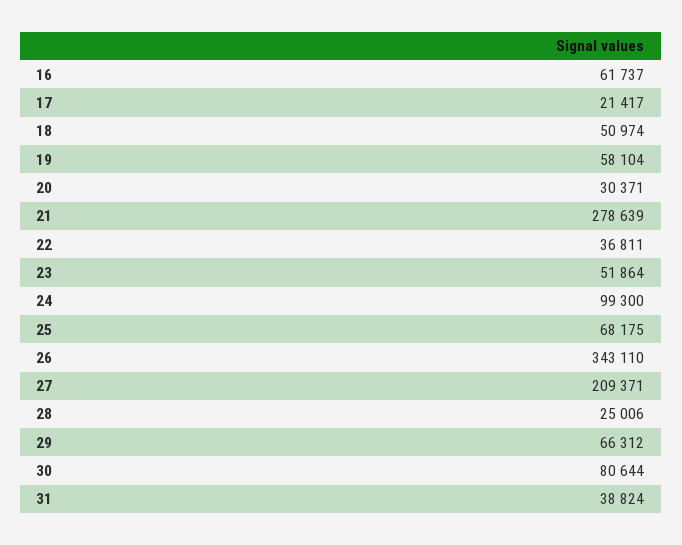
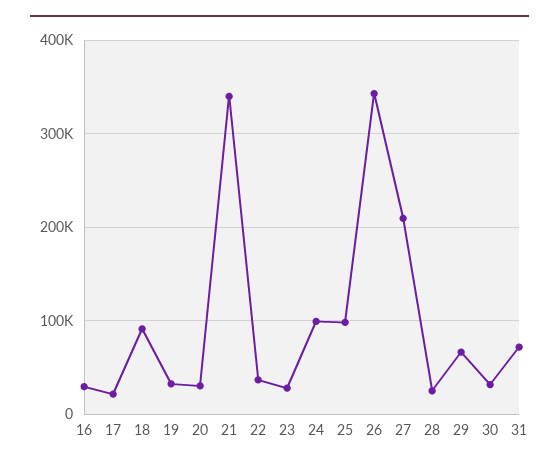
16: 61737 -> 30000
18: 50974 -> 90000
19: 58104 -> 30000
21: 278639 -> 340000
23: 51864 -> 30000
25: 68175 -> 100000
30: 80644 -> 30000
31: 38824 -> 70000

